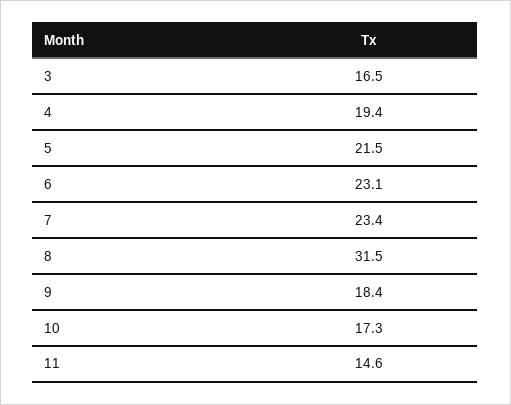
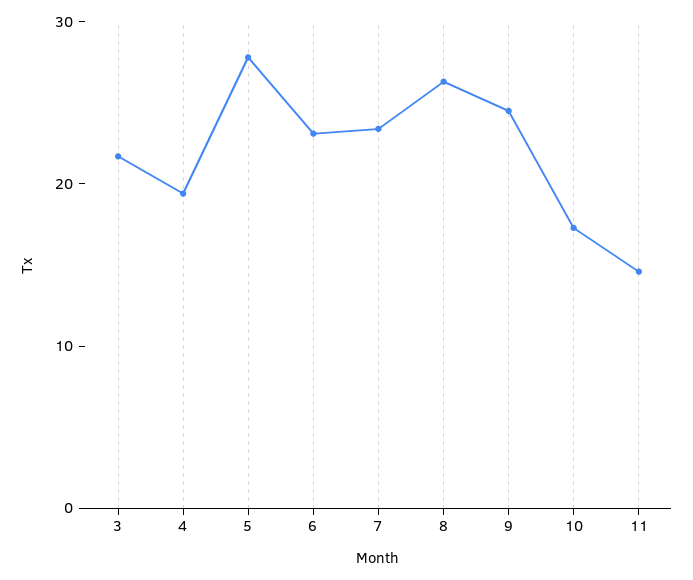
3: 16.5 -> 22
5: 21.5 -> 28
8: 31.5 -> 26
9: 18.4 -> 24

